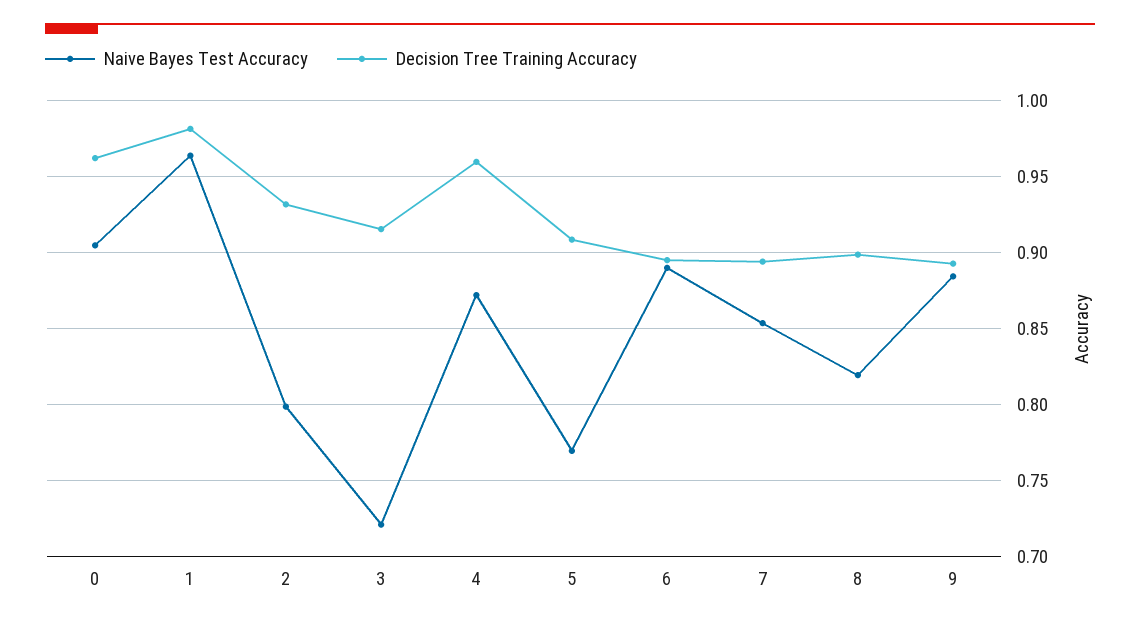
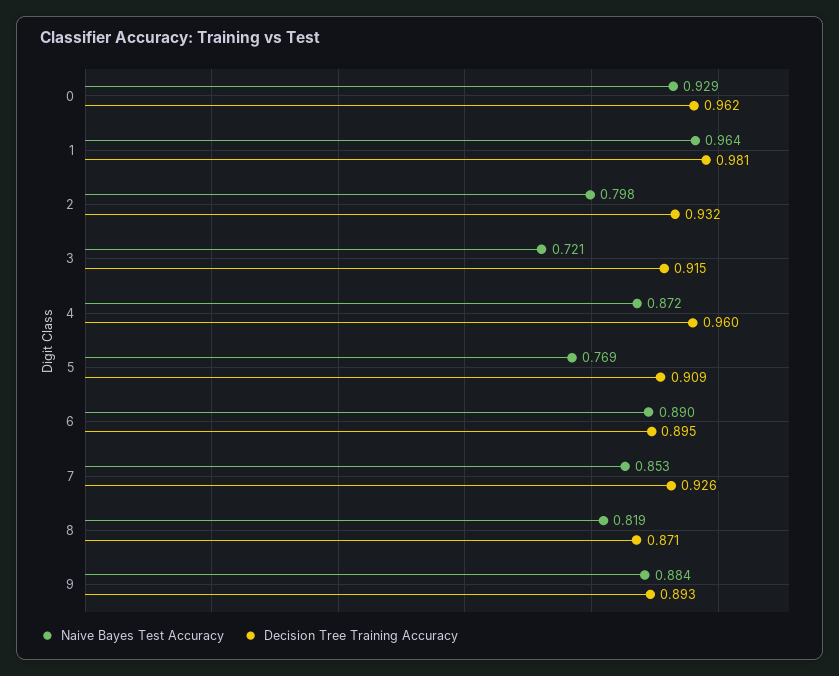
Naive Bayes Test Accuracy, 0: 0.905 -> 0.929
Decision Tree Training Accuracy, 7: 0.895 -> 0.926
Decision Tree Training Accuracy, 8: 0.9 -> 0.871

